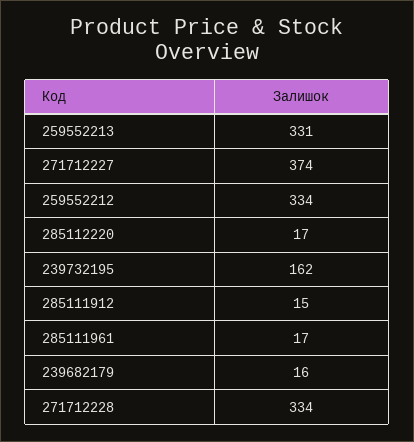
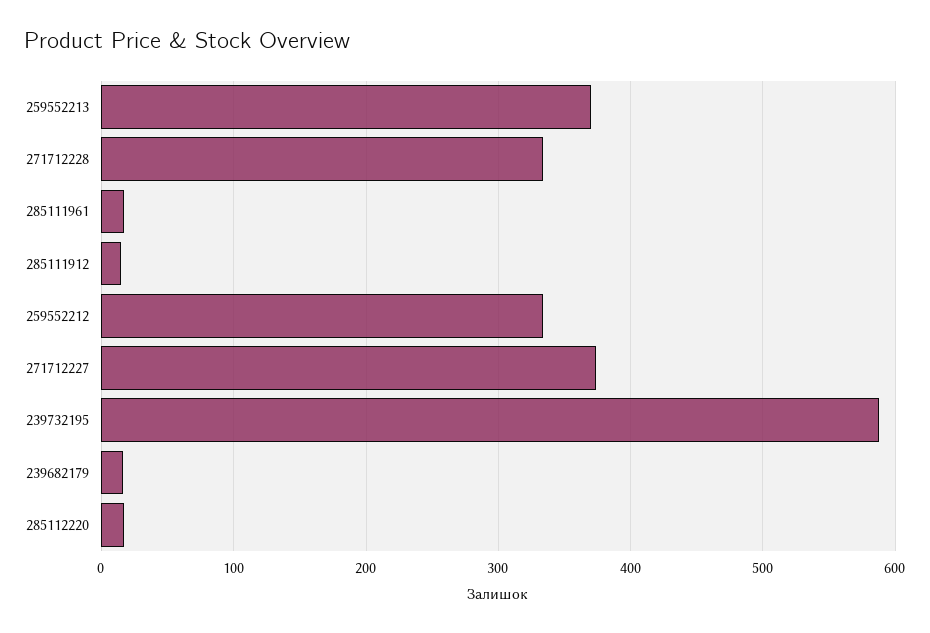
259552213: 331 -> 370
239732195: 162 -> 590

